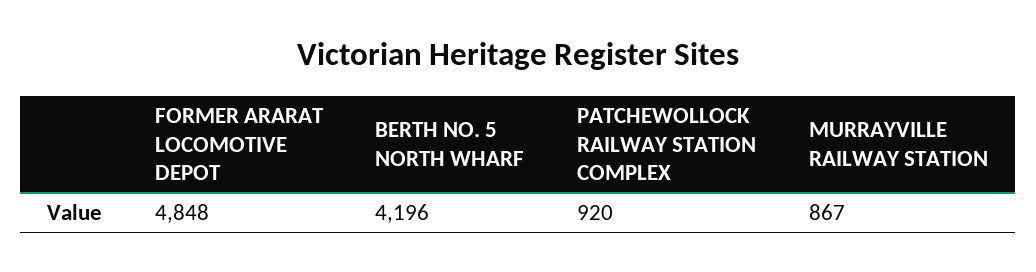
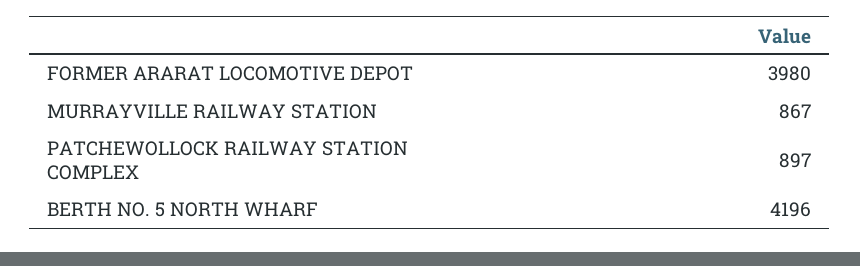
FORMER ARARAT LOCOMOTIVE DEPOT: 4848 -> 3980
PATCHEWOLLOCK RAILWAY STATION COMPLEX: 920 -> 897

